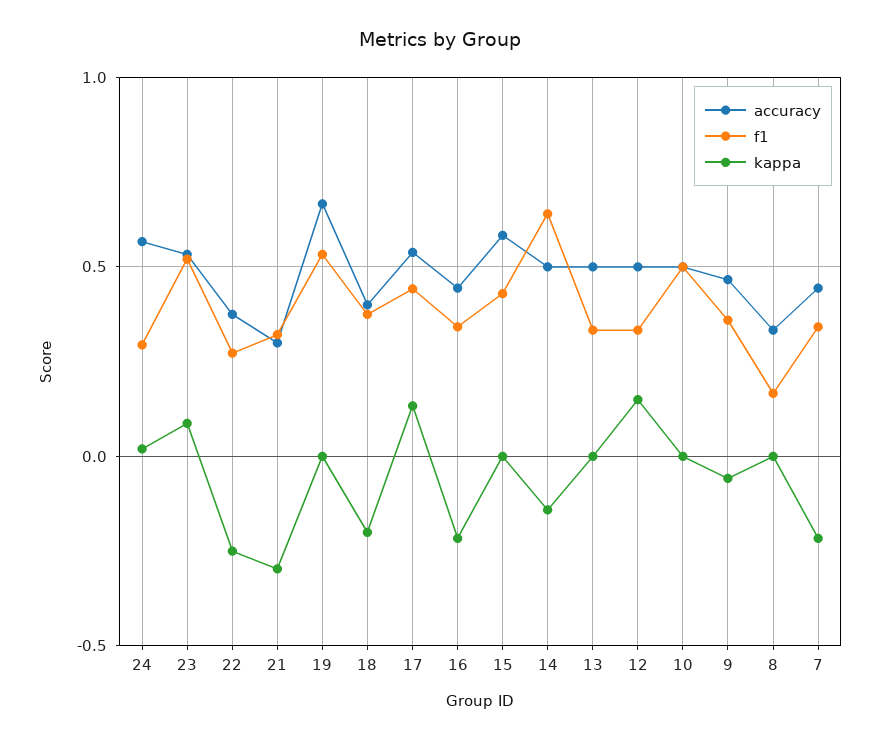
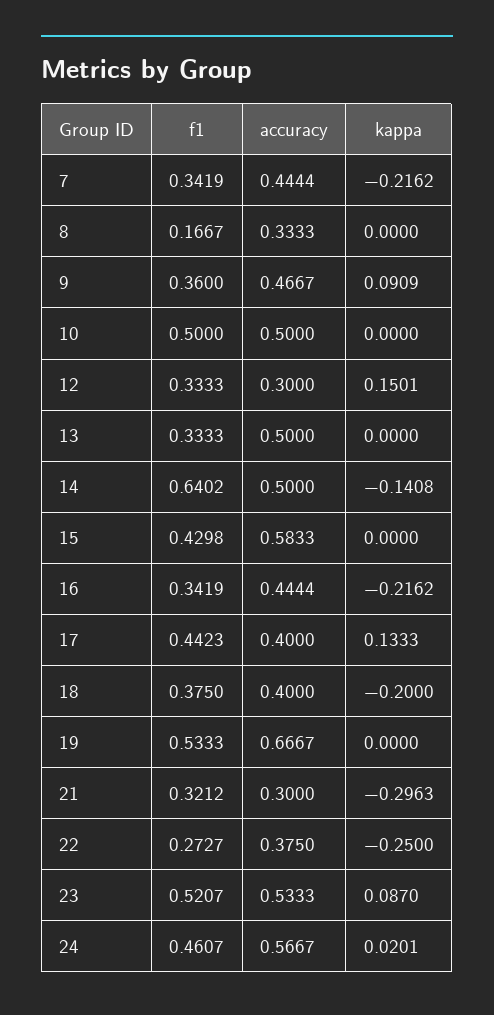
f1, 24: 0.3 -> 0.4607
accuracy, 17: 0.55 -> 0.4
accuracy, 12: 0.5 -> 0.3
kappa, 9: -0.05 -> 0.0909

